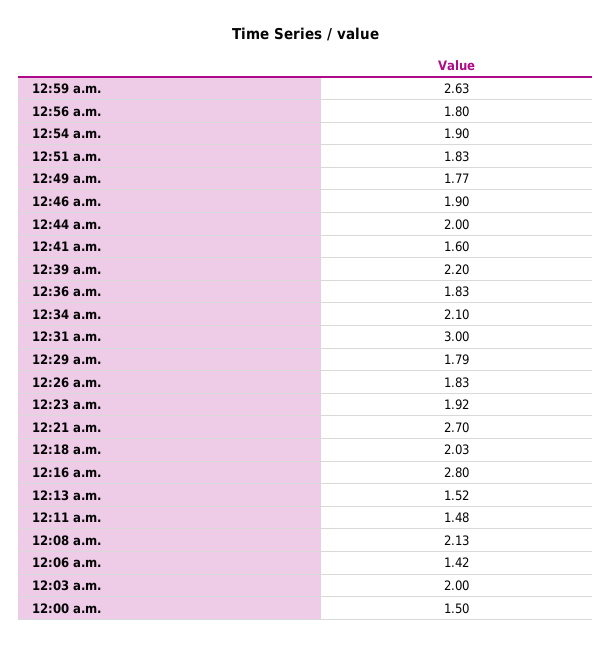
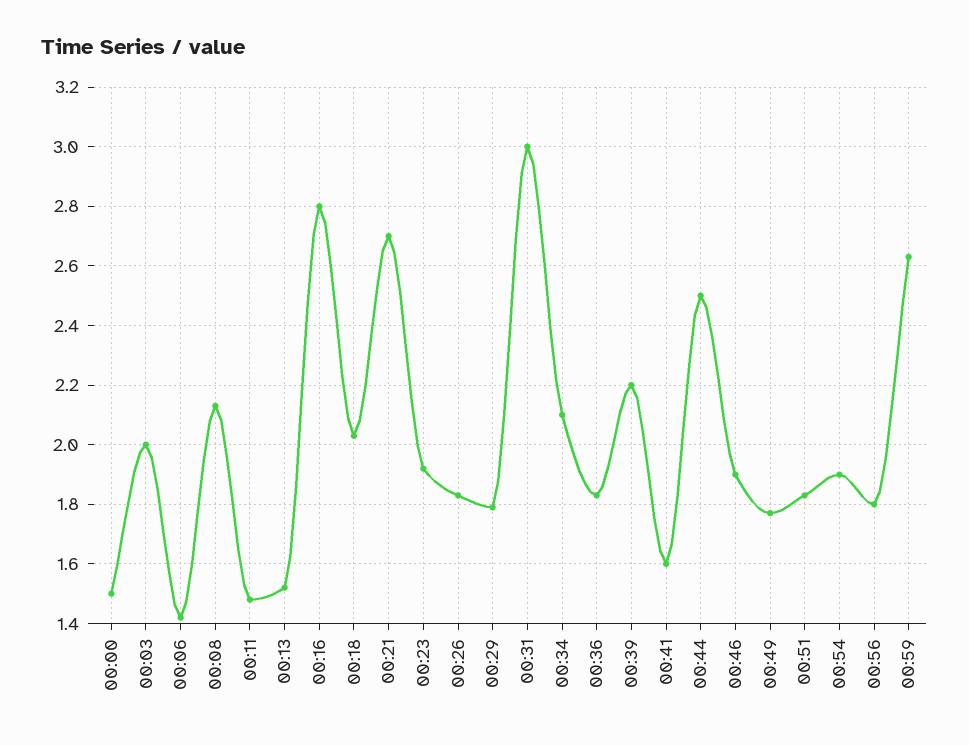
12:44 a.m.: 2 -> 2.5

